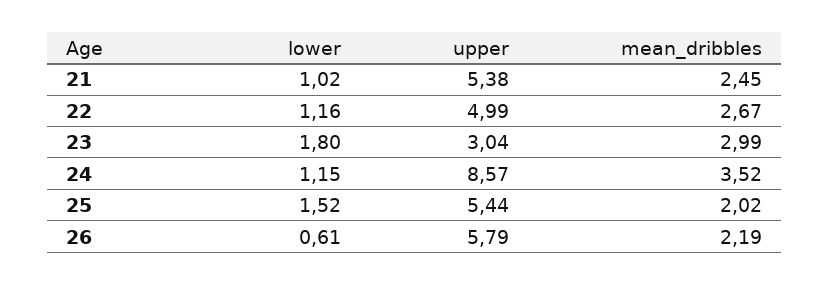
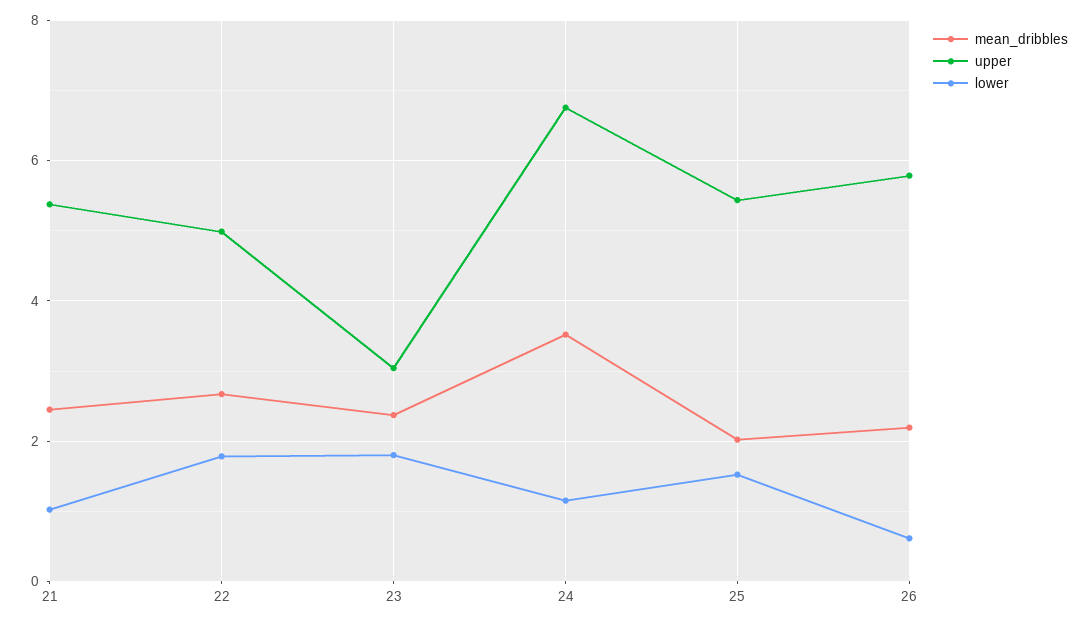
lower, 22: 1.16 -> 1.8
mean_dribbles, 23: 2.99 -> 2.4
upper, 24: 8.57 -> 6.8

